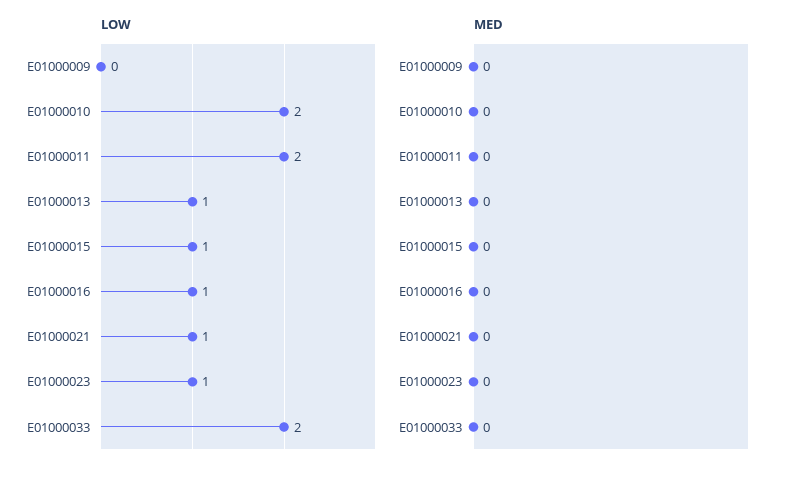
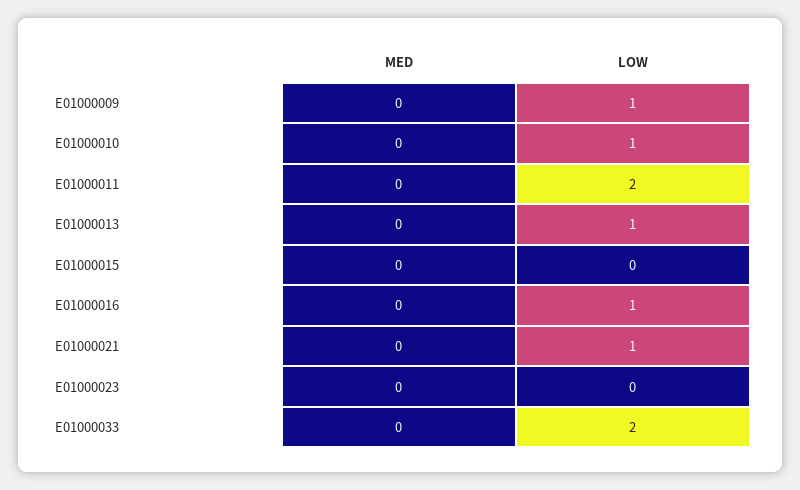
LOW, E01000009: 0 -> 1
LOW, E01000010: 2 -> 1
LOW, E01000015: 1 -> 0
LOW, E01000023: 1 -> 0

